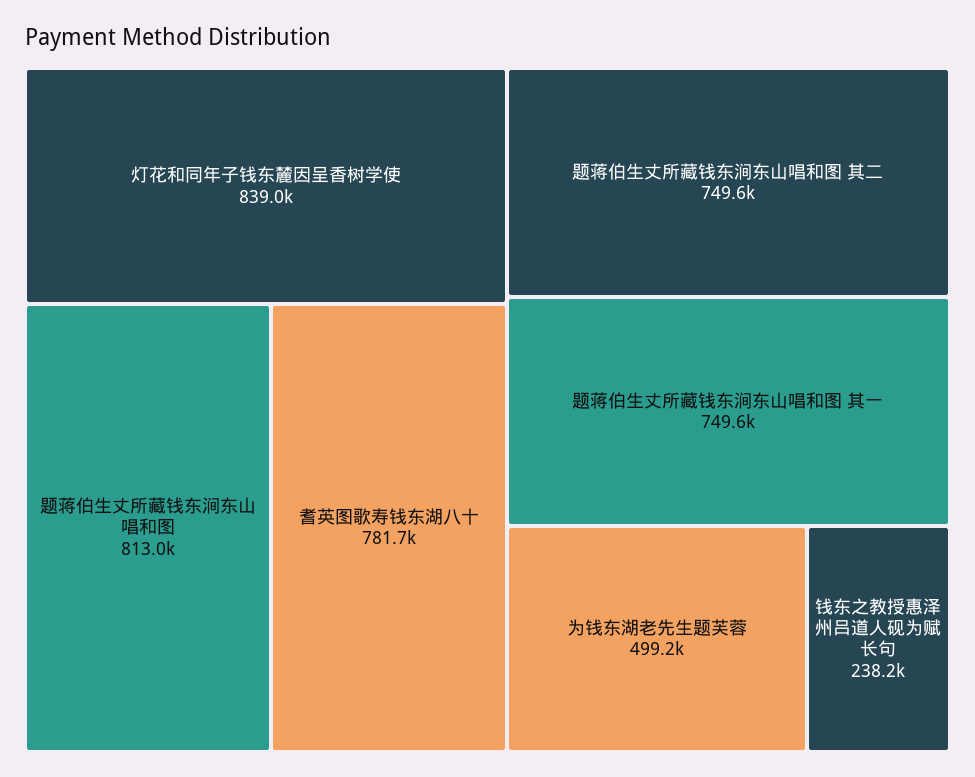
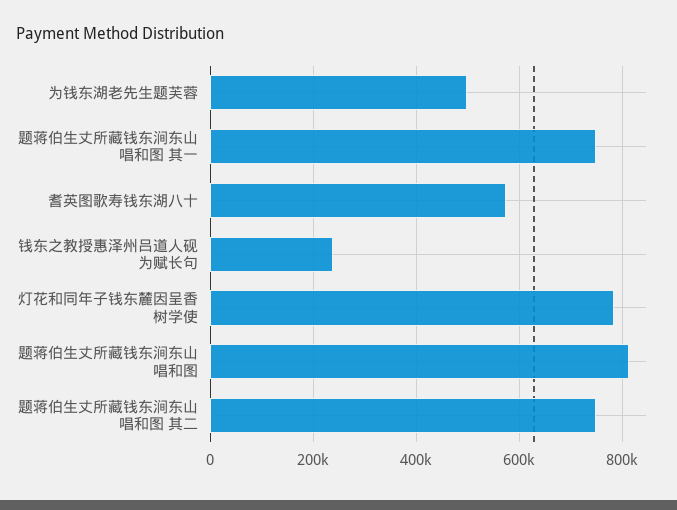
灯花和同年子钱东麓因呈香树学使: 839000 -> 780000
耆英图歌寿钱东湖八十: 781700 -> 580000

